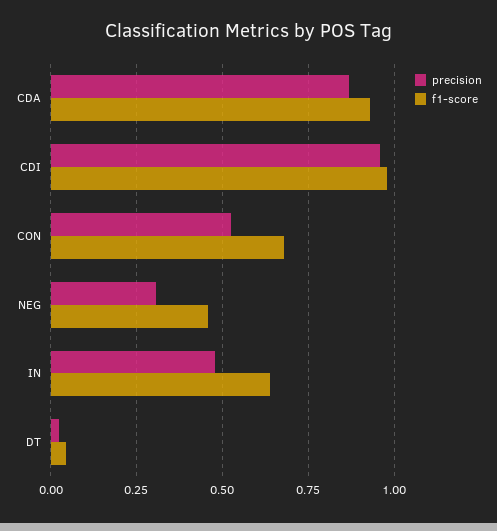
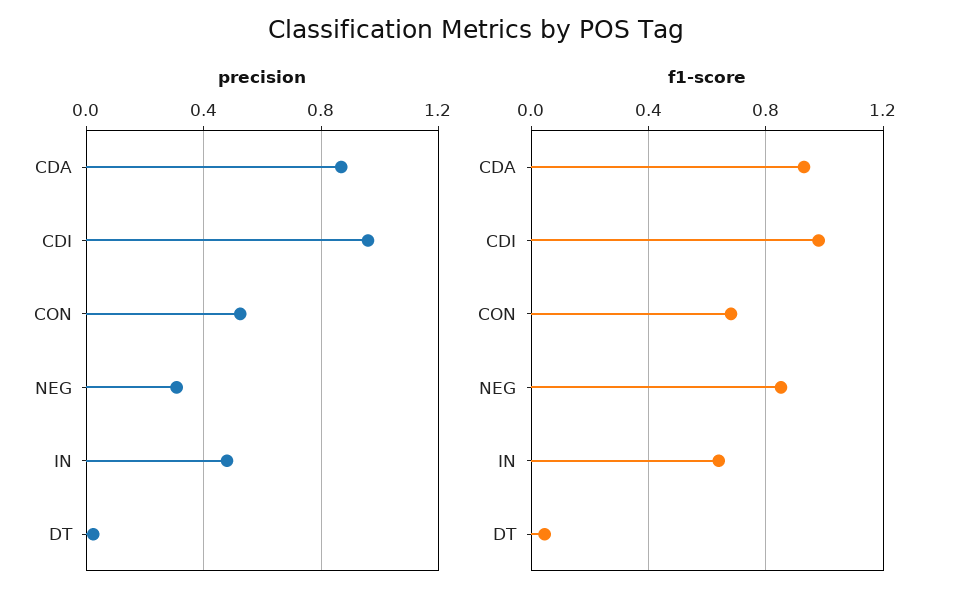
f1-score, NEG: 0.45 -> 0.85

